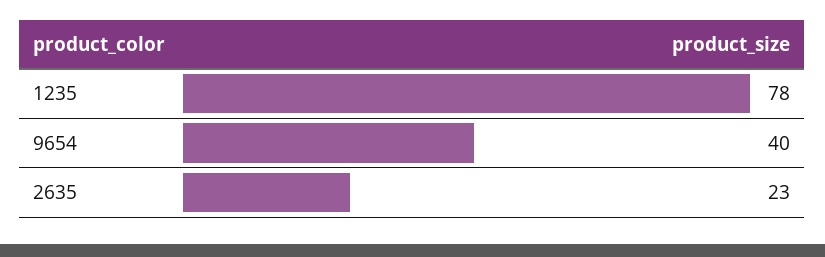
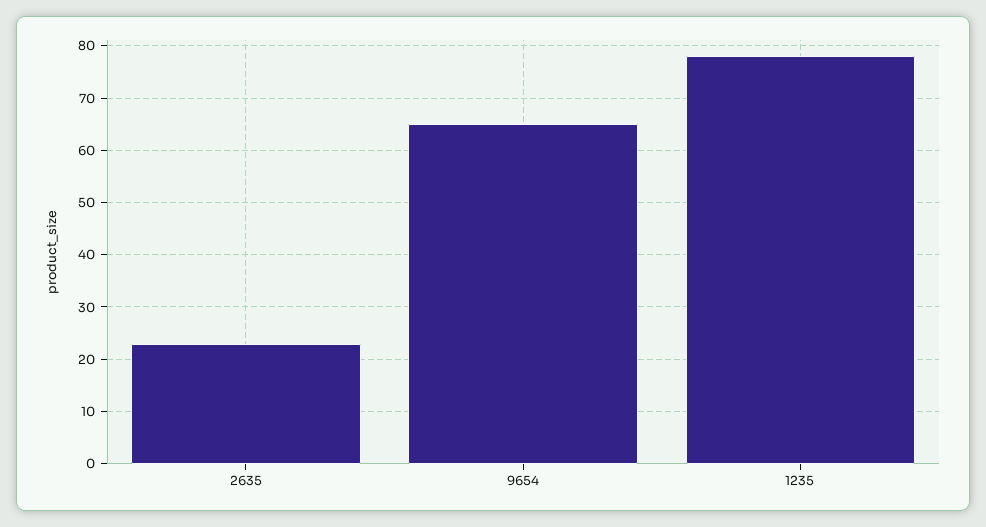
9654: 40 -> 65

